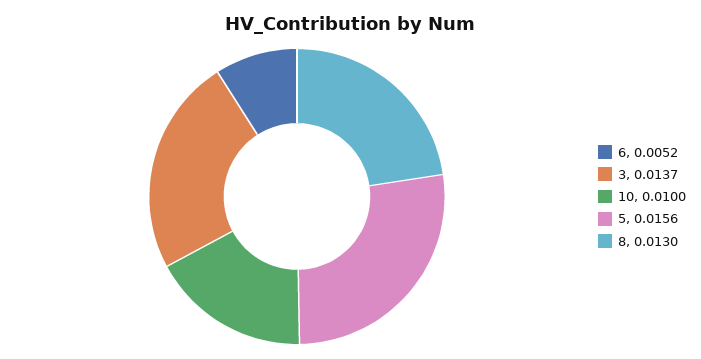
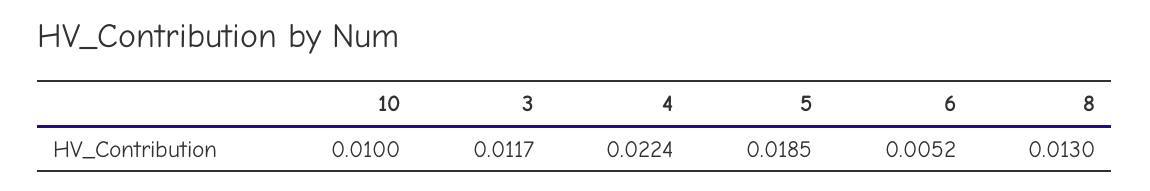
3: 0.0137 -> 0.0117
5: 0.0156 -> 0.0185
4: none -> 0.0224

